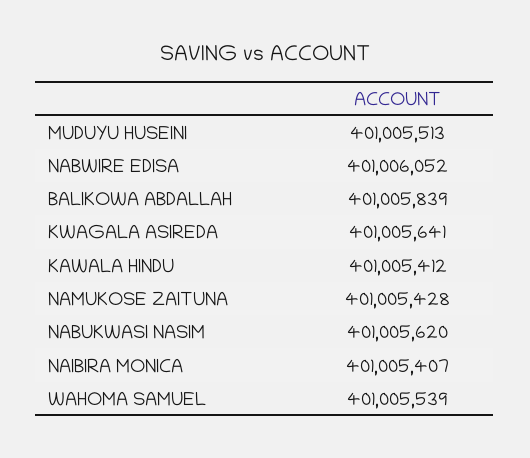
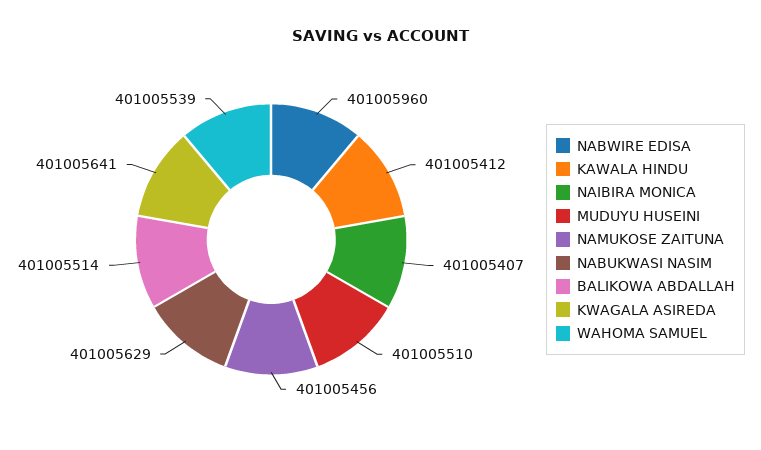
MUDUYU HUSEINI: 401005513 -> 401005510
NABWIRE EDISA: 401006052 -> 401005960
BALIKOWA ABDALLAH: 401005839 -> 401005514
NAMUKOSE ZAITUNA: 401005428 -> 401005456
NABUKWASI NASIM: 401005620 -> 401005629

